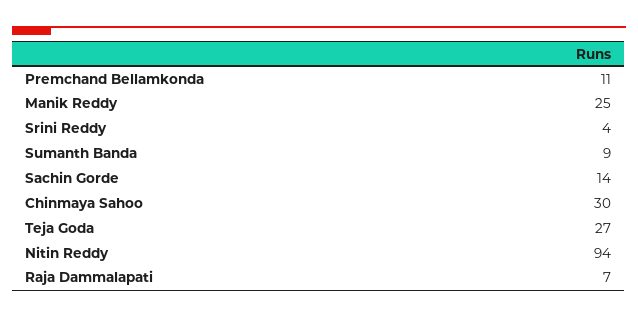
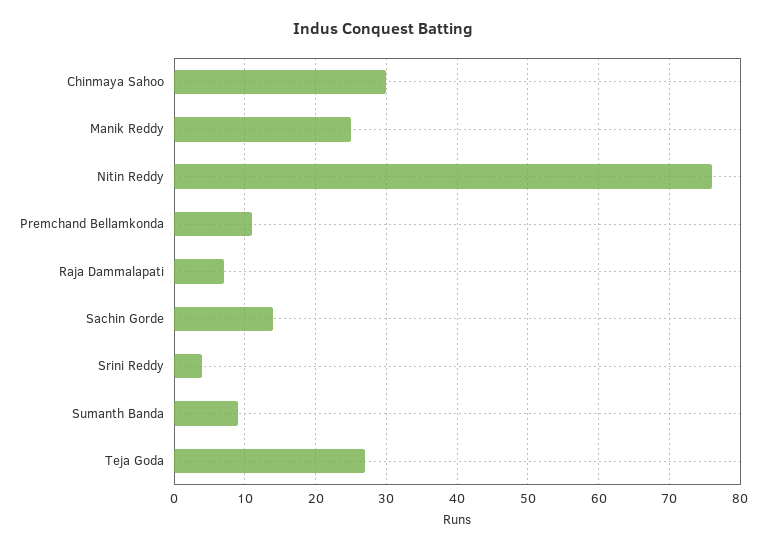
Nitin Reddy: 94 -> 76

